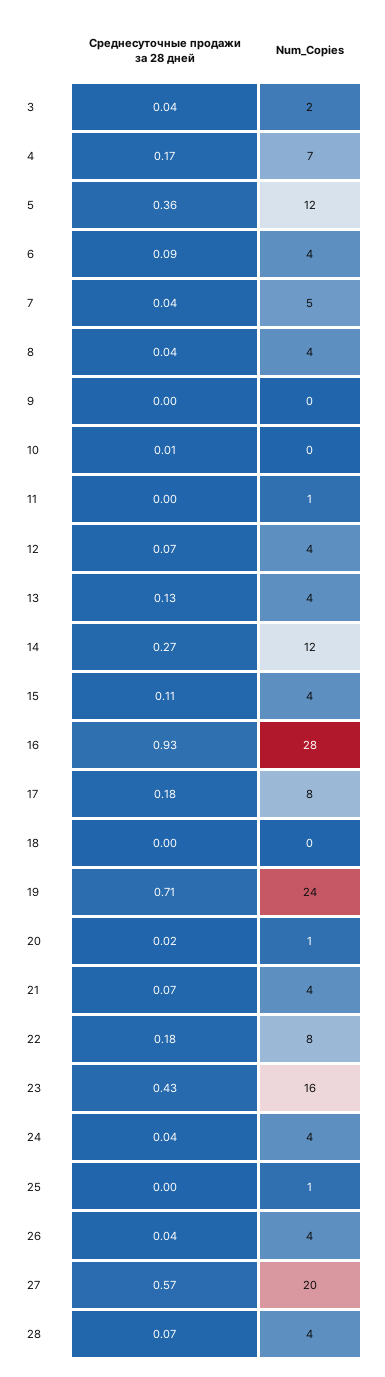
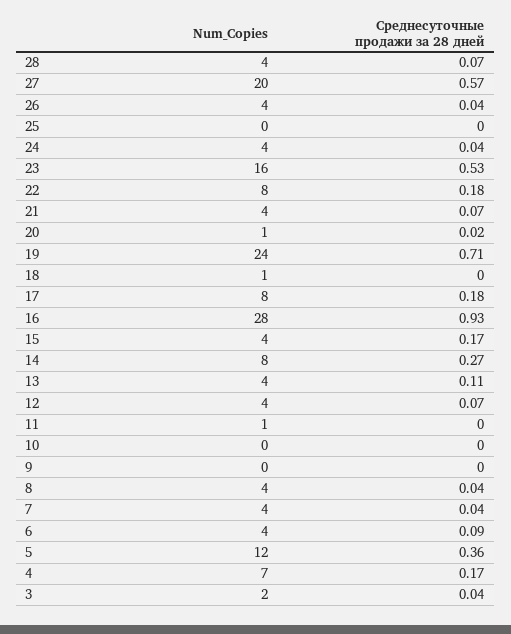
Num_Copies, 7: 5 -> 4
Среднесуточные продажи за 28 дней, 10: 0.01 -> 0
Среднесуточные продажи за 28 дней, 13: 0.13 -> 0.11
Num_Copies, 14: 12 -> 8
Среднесуточные продажи за 28 дней, 15: 0.11 -> 0.17
Num_Copies, 18: 0 -> 1
Среднесуточные продажи за 28 дней, 23: 0.43 -> 0.53
Num_Copies, 25: 1 -> 0

